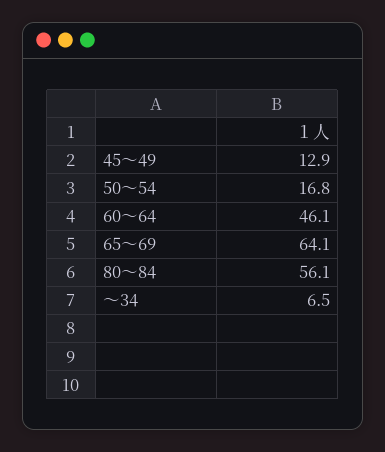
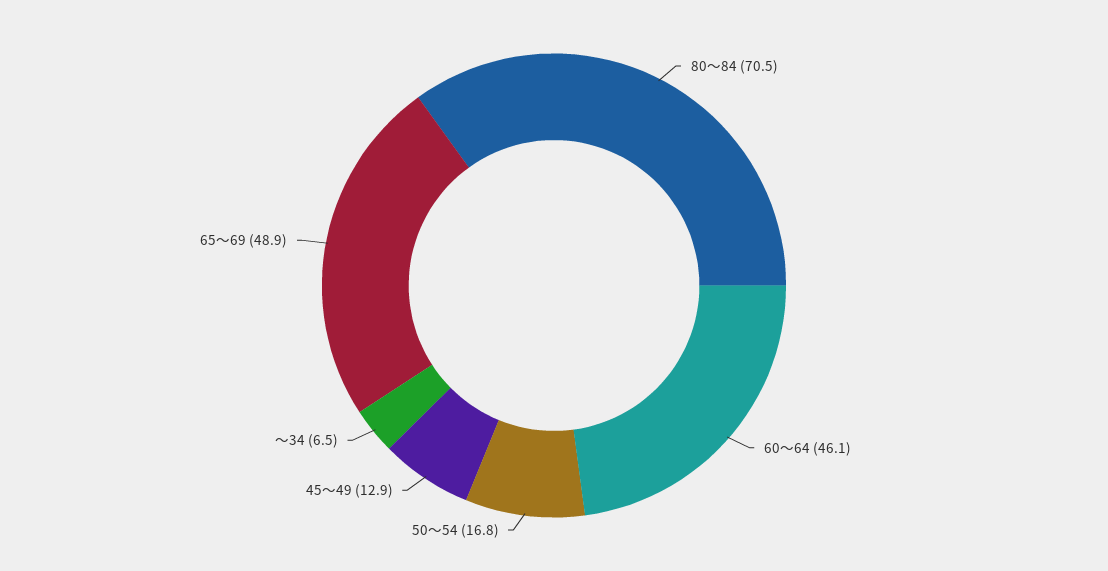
65～69: 64.1 -> 48.9
80～84: 56.1 -> 70.5

